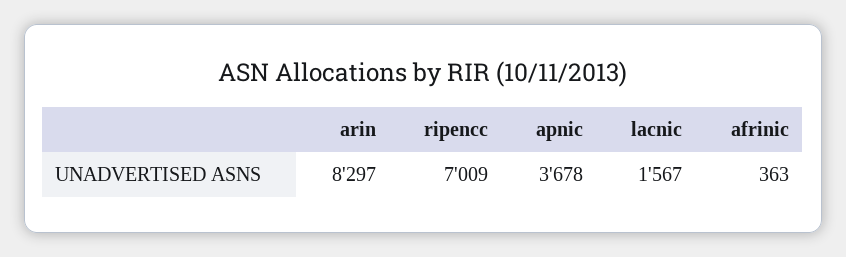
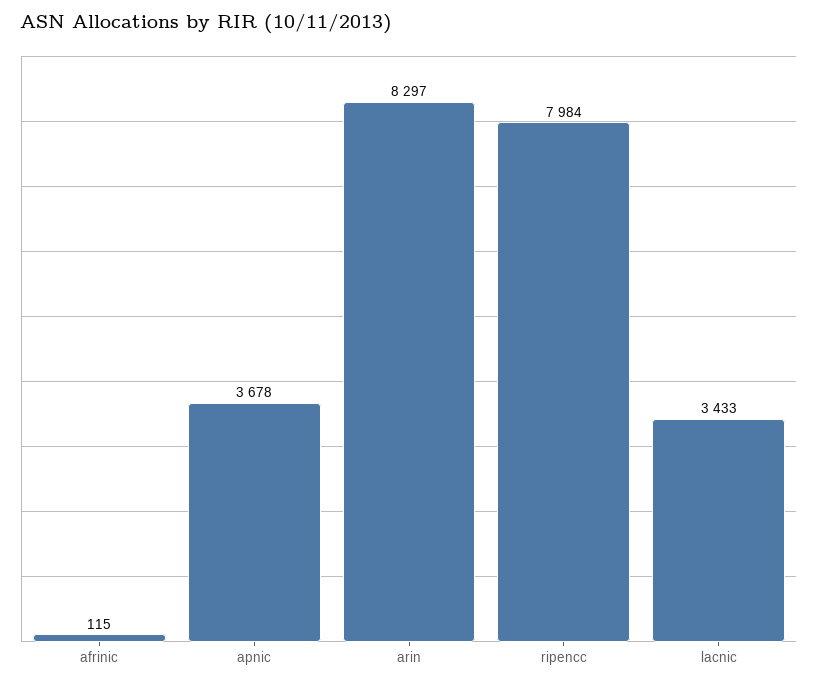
ripencc: 7009 -> 7984
lacnic: 1567 -> 3433
afrinic: 363 -> 115

